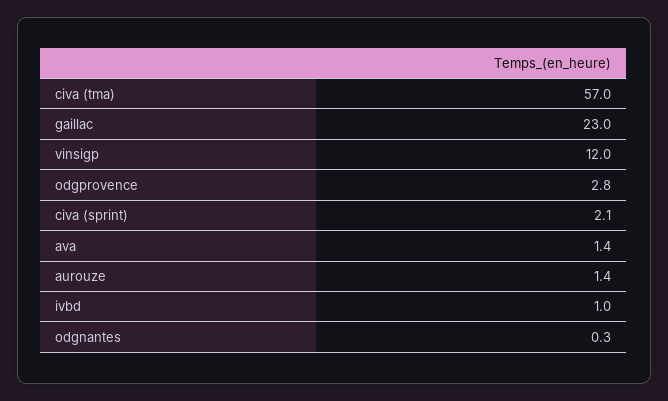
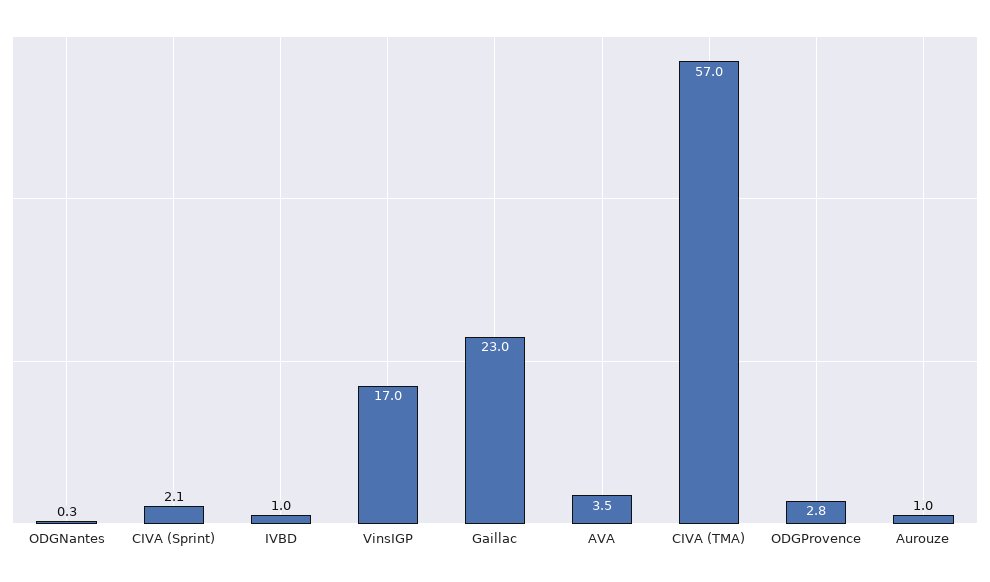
vinsigp: 12 -> 17
ava: 1.4 -> 3.5
aurouze: 1.4 -> 1

